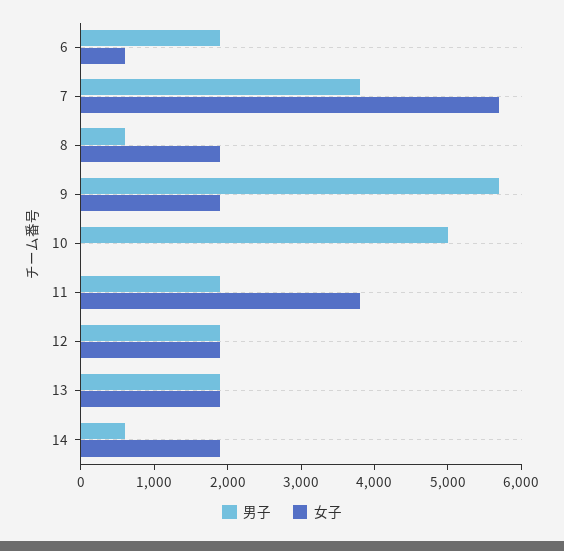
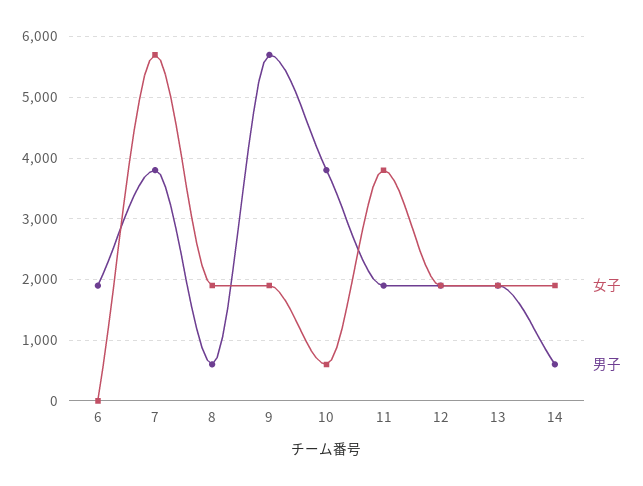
女子, 6: 600 -> 0
男子, 10: 5000 -> 3800
女子, 10: 0 -> 600

